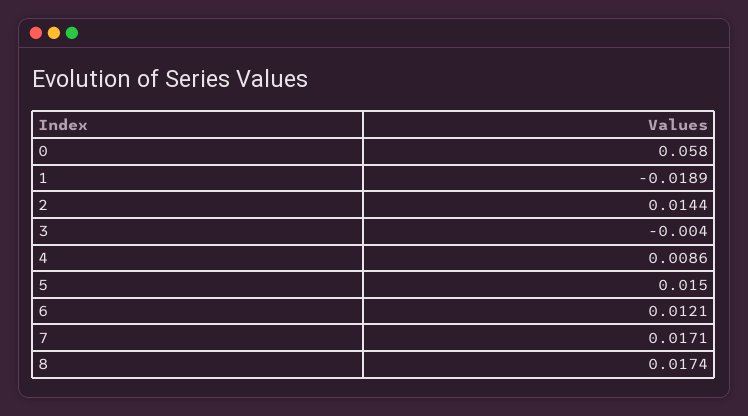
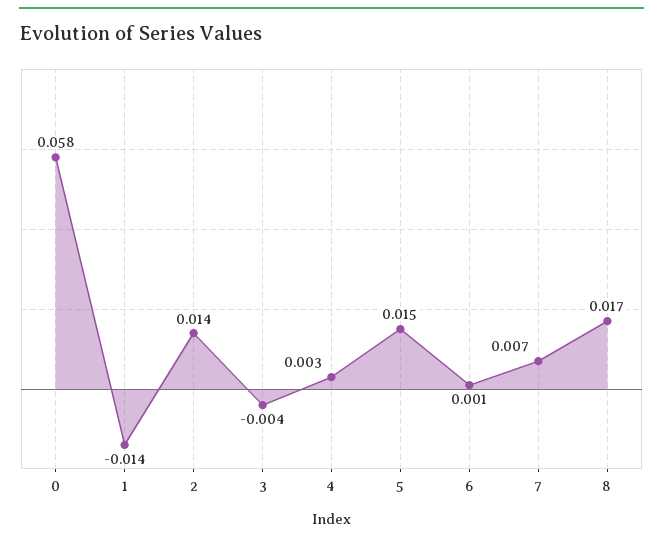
1: -0.0189 -> -0.014
4: 0.0086 -> 0.003
6: 0.0121 -> 0.001
7: 0.0171 -> 0.007

